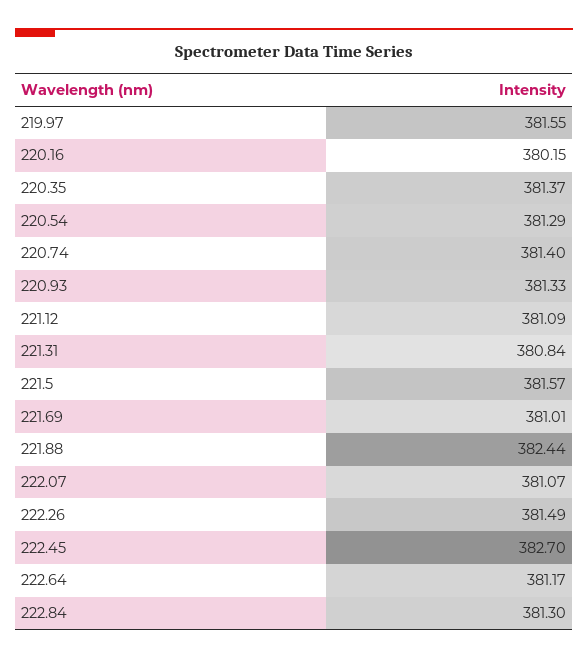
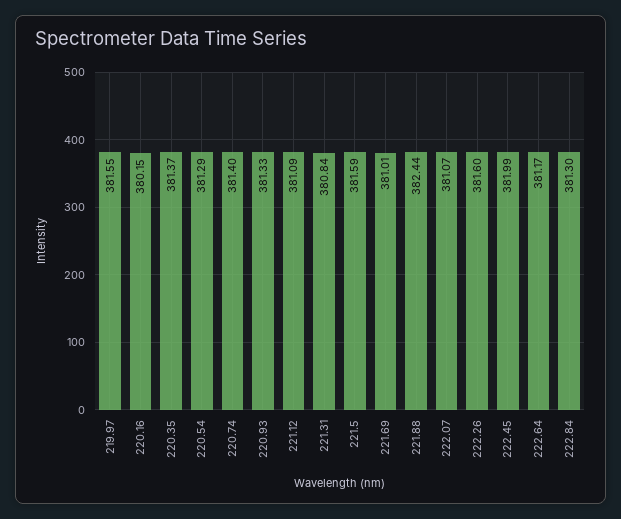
221.5: 381.57 -> 381.59
222.26: 381.49 -> 381.6
222.45: 382.7 -> 381.99

